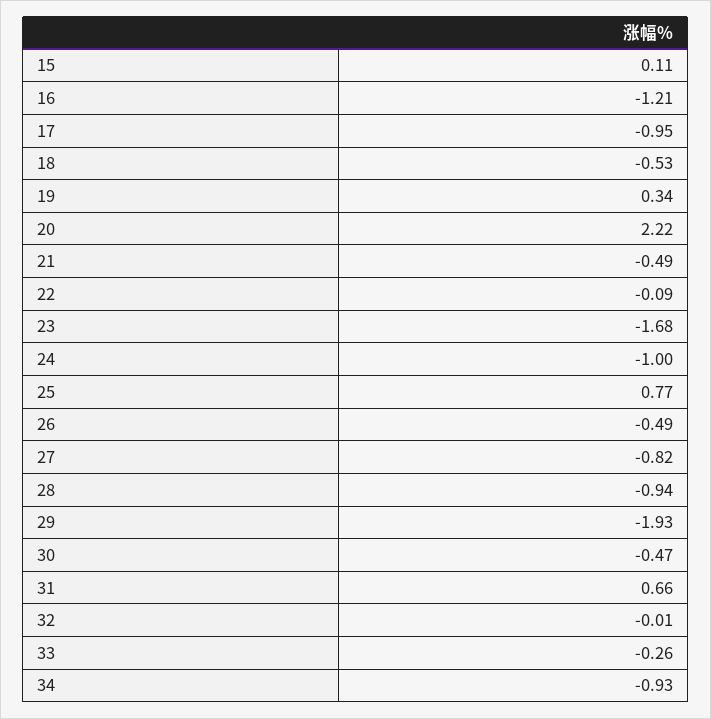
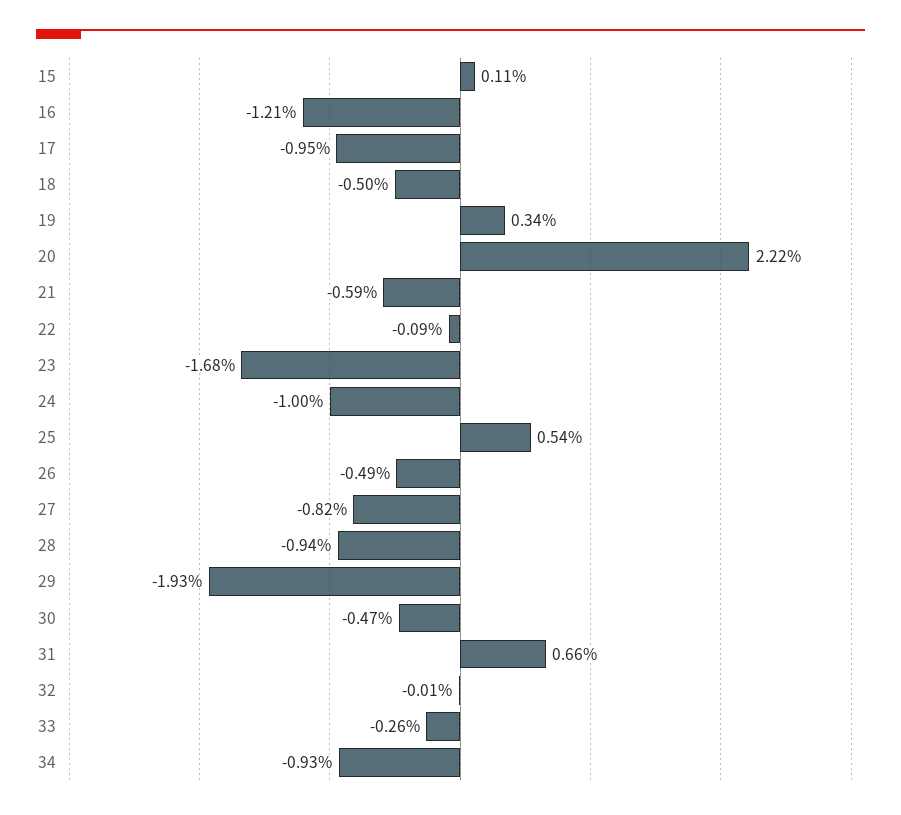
18: -0.53 -> -0.5
21: -0.49 -> -0.59
25: 0.77 -> 0.54

